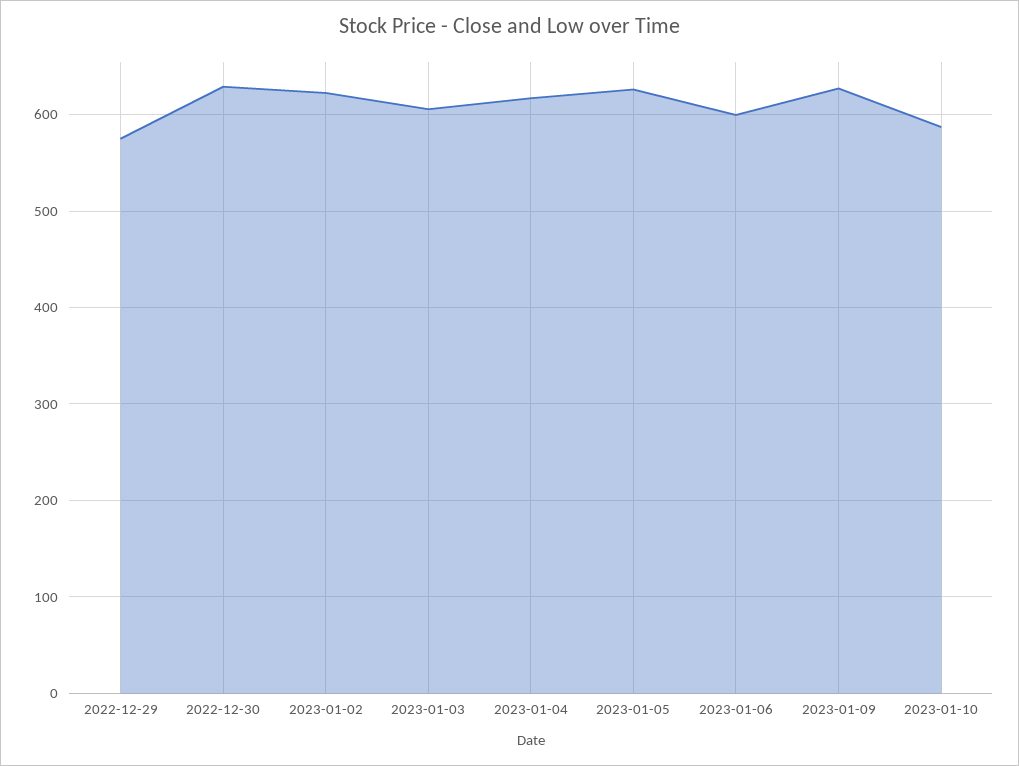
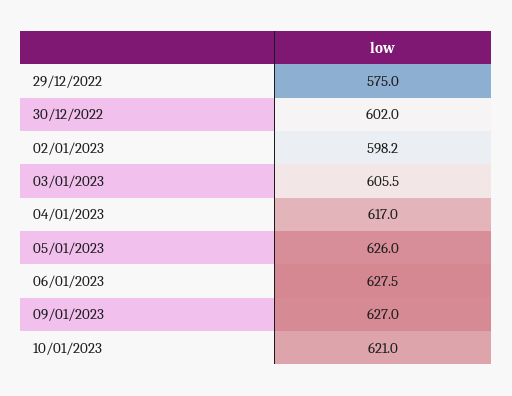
2022-12-30: 630 -> 602
2023-01-02: 620 -> 598.2
2023-01-06: 600 -> 627.5
2023-01-10: 590 -> 621

